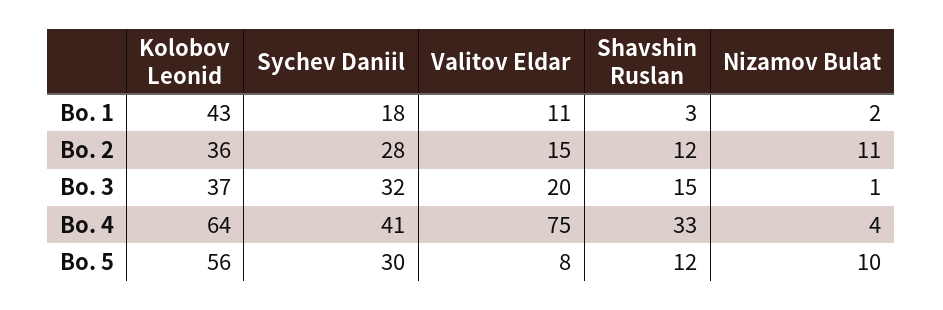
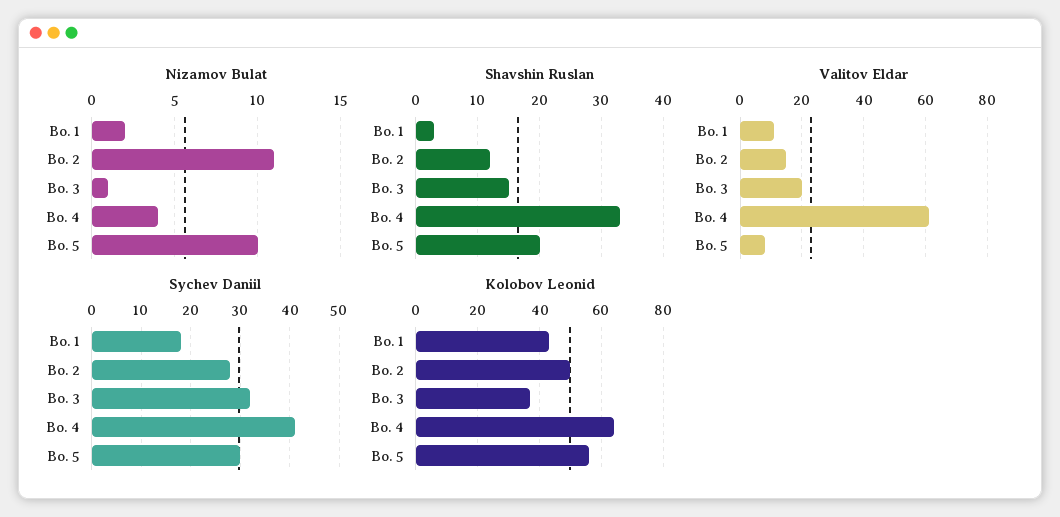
Kolobov Leonid, Bo. 2: 36 -> 50
Valitov Eldar, Bo. 4: 75 -> 60
Shavshin Ruslan, Bo. 5: 12 -> 20

